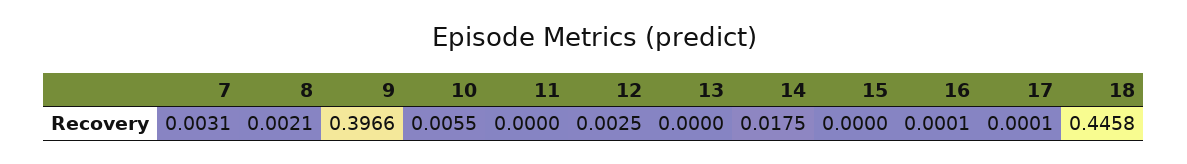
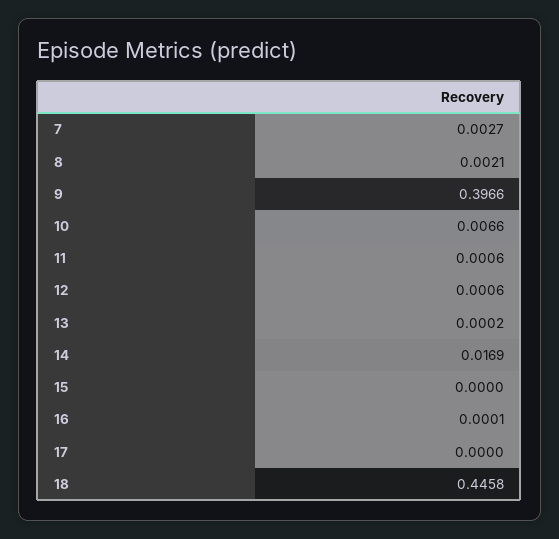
7: 0.0031 -> 0.0027
10: 0.0055 -> 0.0066
11: 0 -> 0.0006
12: 0.0025 -> 0.0006
13: 0 -> 0.0002
14: 0.0175 -> 0.0169
17: 0.0001 -> 0

